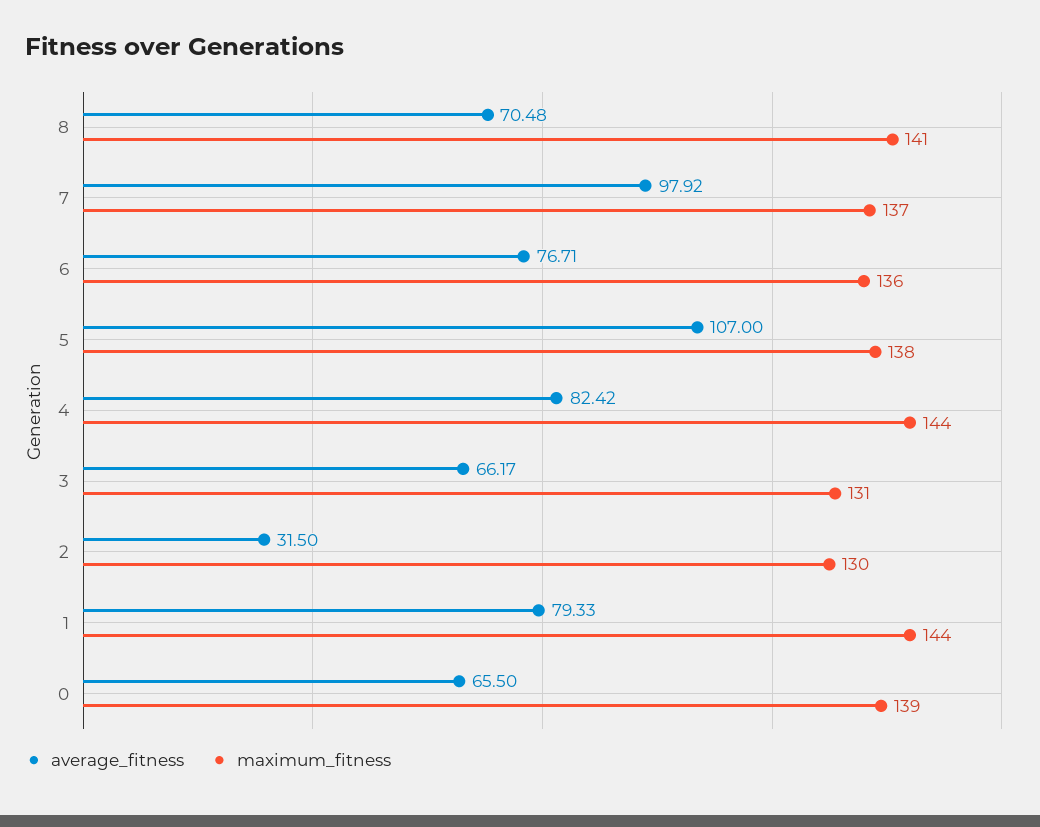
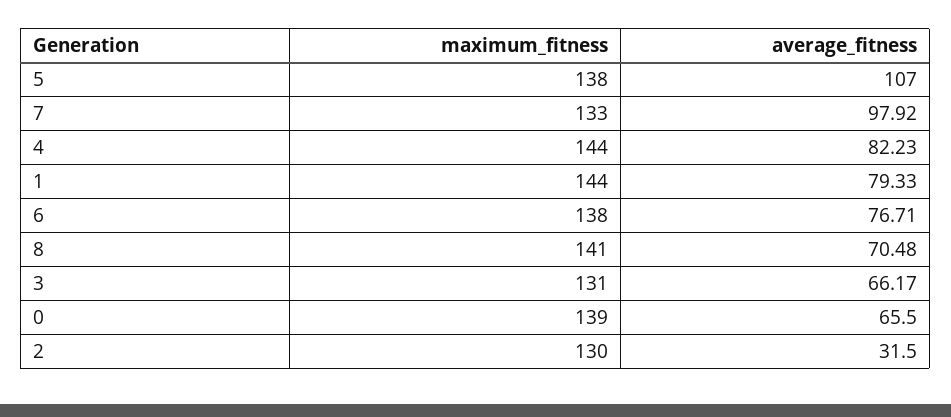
maximum_fitness, 7: 137 -> 133
maximum_fitness, 6: 136 -> 138
average_fitness, 4: 82.42 -> 82.23

